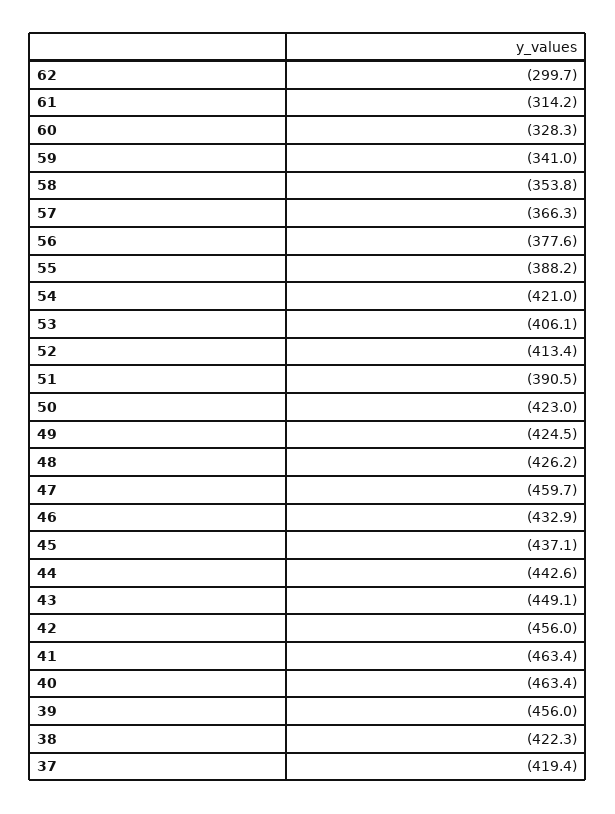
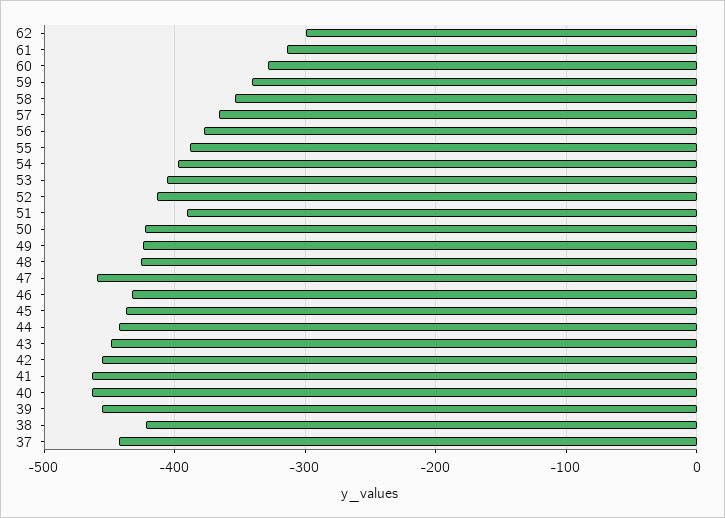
54: -421 -> -400
37: -419.4 -> -440

